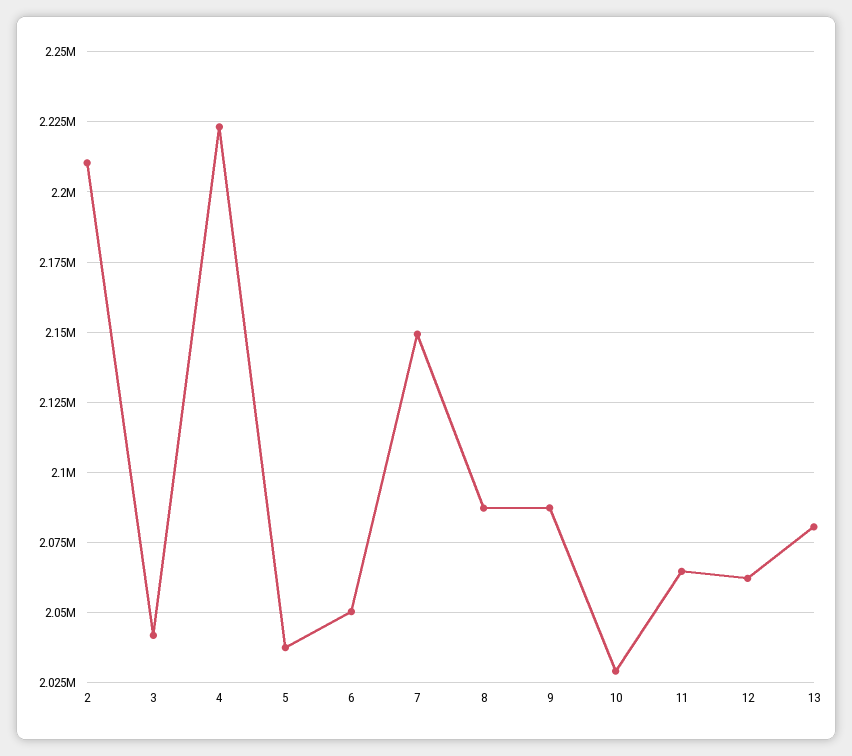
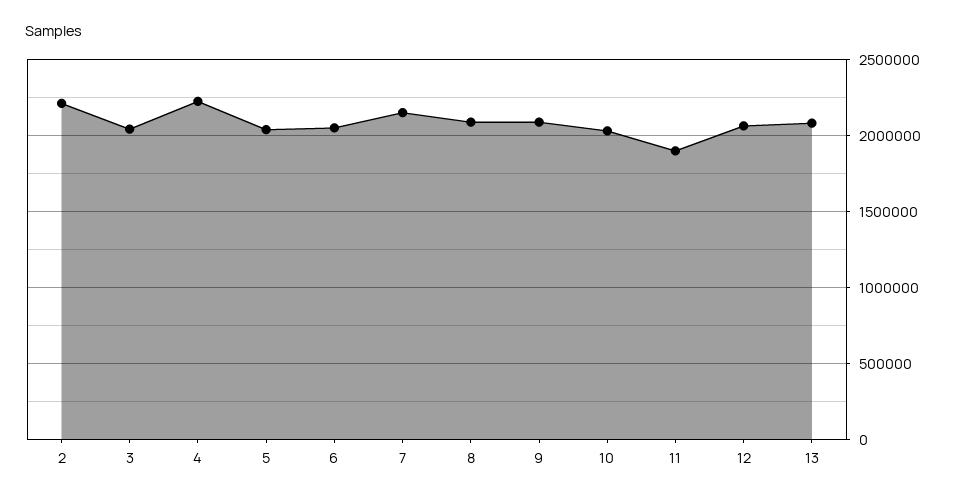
11: 2065000 -> 1900000

